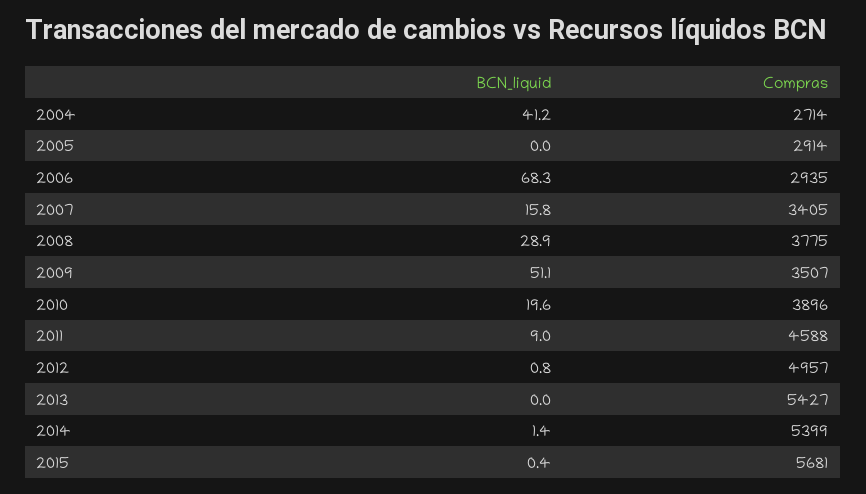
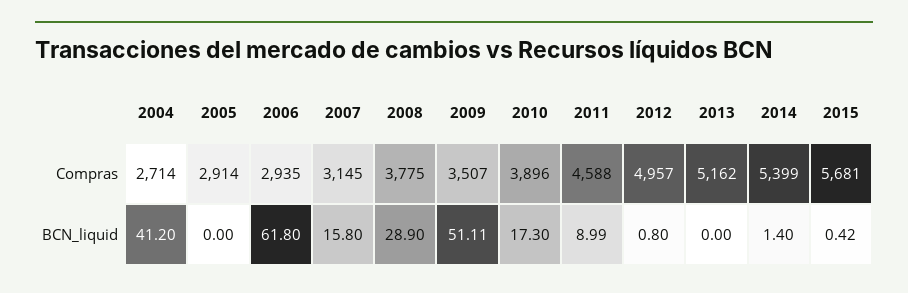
BCN_liquid, 2006: 68.3 -> 61.8
Compras, 2007: 3405 -> 3145
BCN_liquid, 2010: 19.6 -> 17.3
Compras, 2013: 5427 -> 5162

